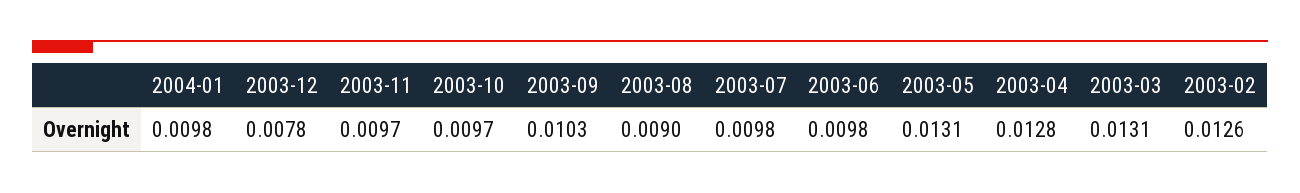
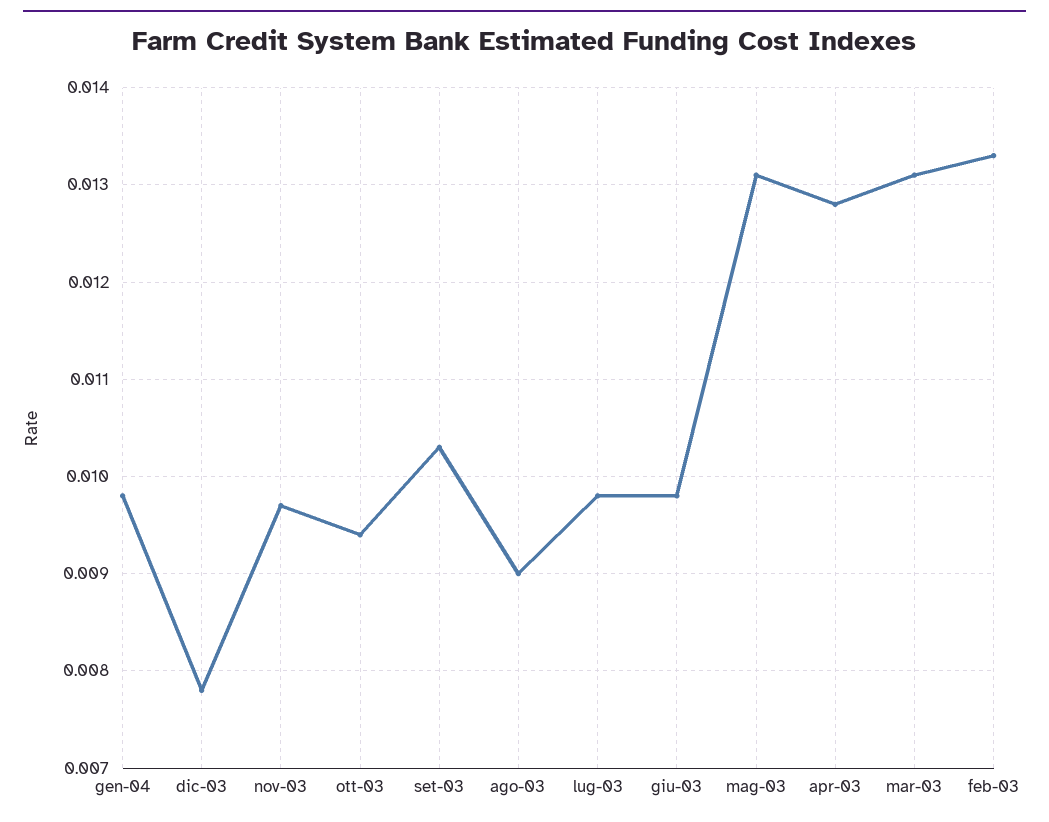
2003-10: 0.0097 -> 0.0094
2003-02: 0.0126 -> 0.0133

